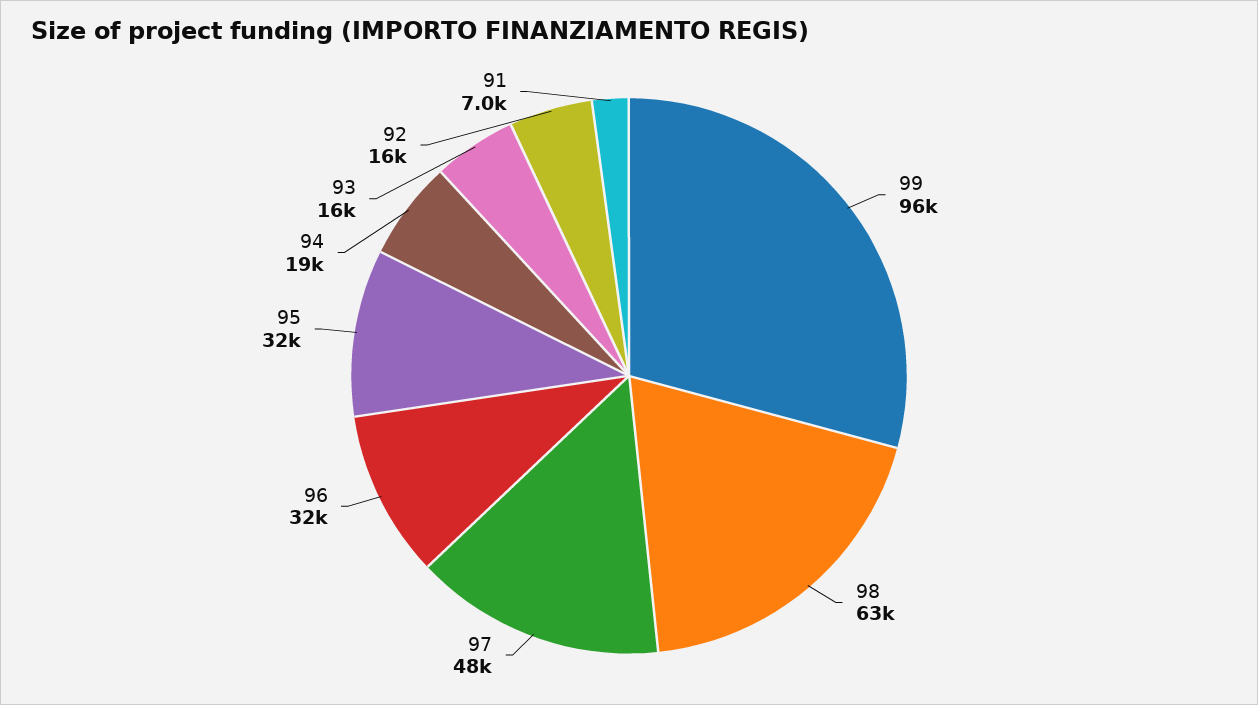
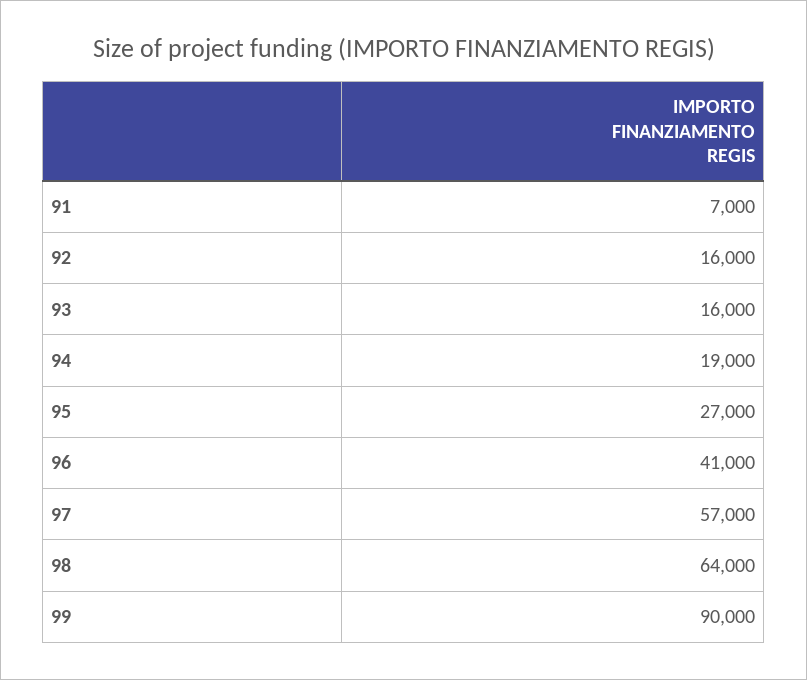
99: 96000 -> 90000
98: 63000 -> 64000
97: 48000 -> 57000
96: 32000 -> 41000
95: 32000 -> 27000

